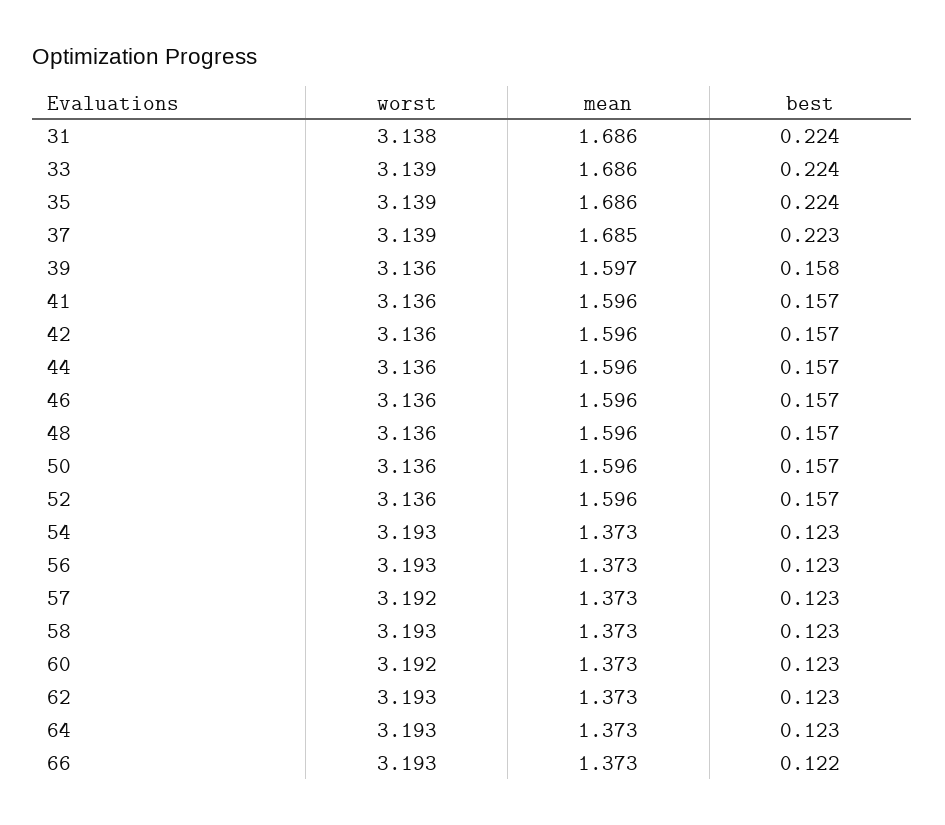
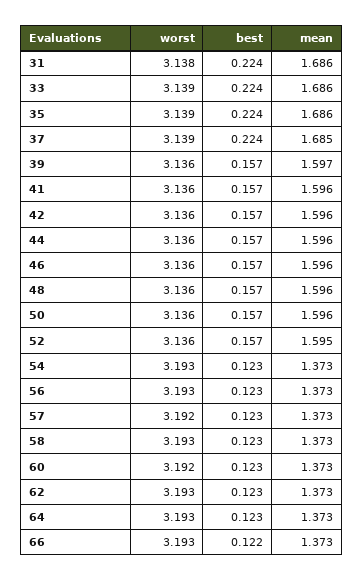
best, 37: 0.223 -> 0.224
best, 39: 0.158 -> 0.157
mean, 52: 1.596 -> 1.595

